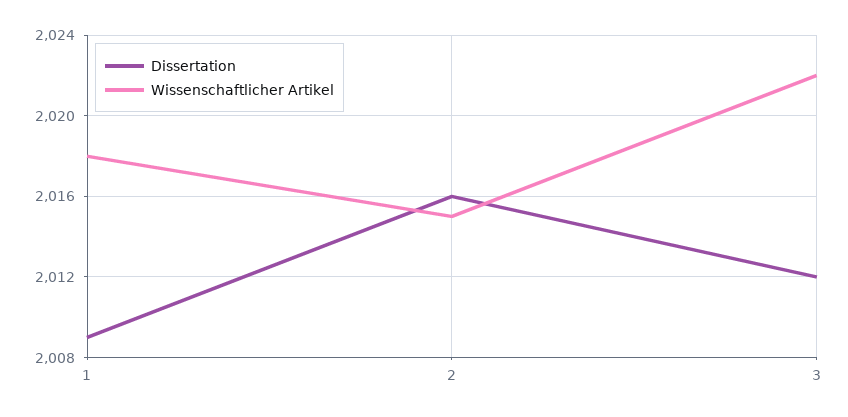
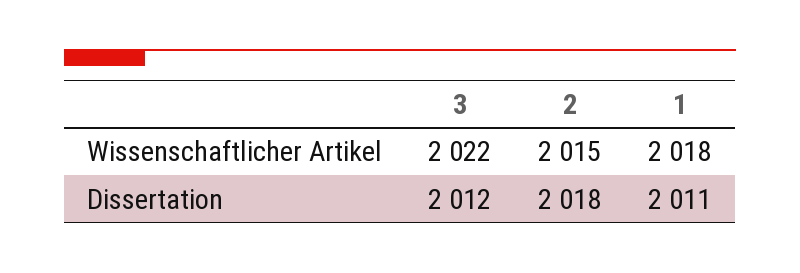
Dissertation, 1: 2009 -> 2011
Dissertation, 2: 2016 -> 2018

